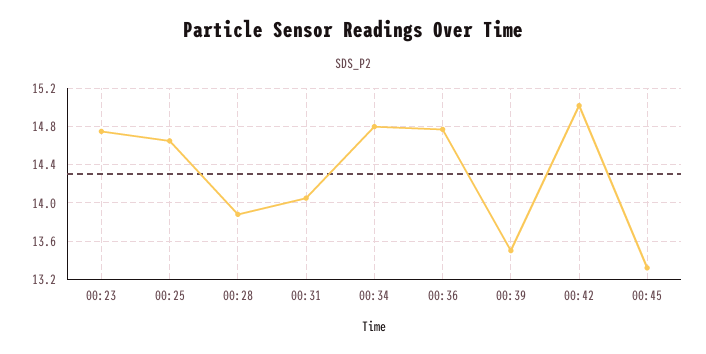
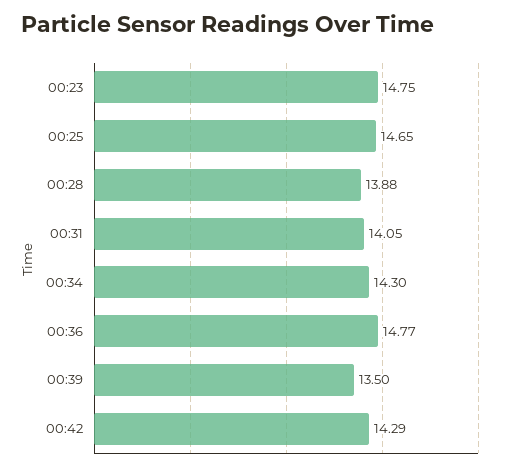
00:34: 14.8 -> 14.3
00:42: 15 -> 14.29
00:45: 13.3 -> none

